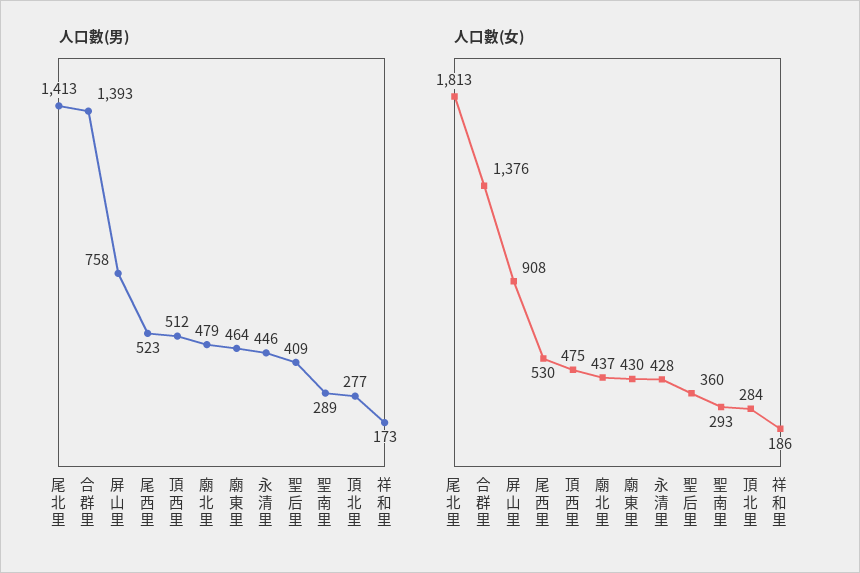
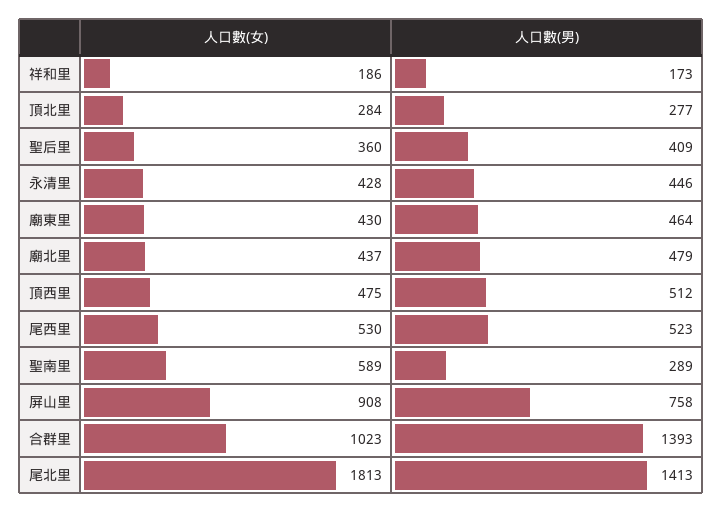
人口數(女), 合群里: 1376 -> 1023
人口數(女), 聖南里: 293 -> 589

